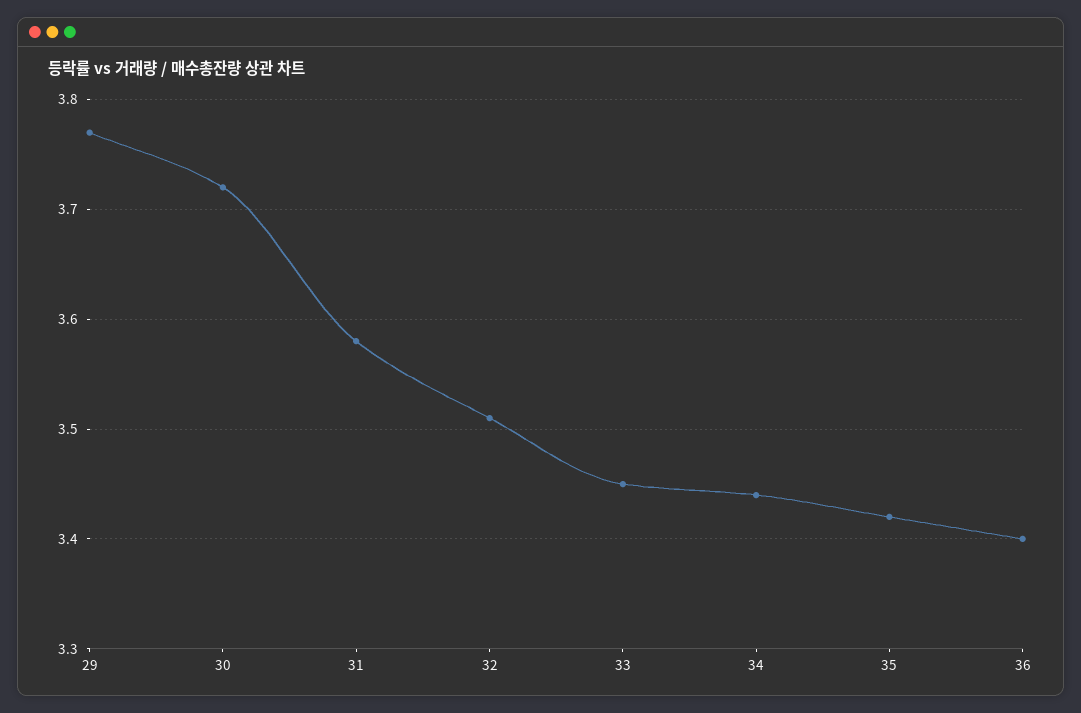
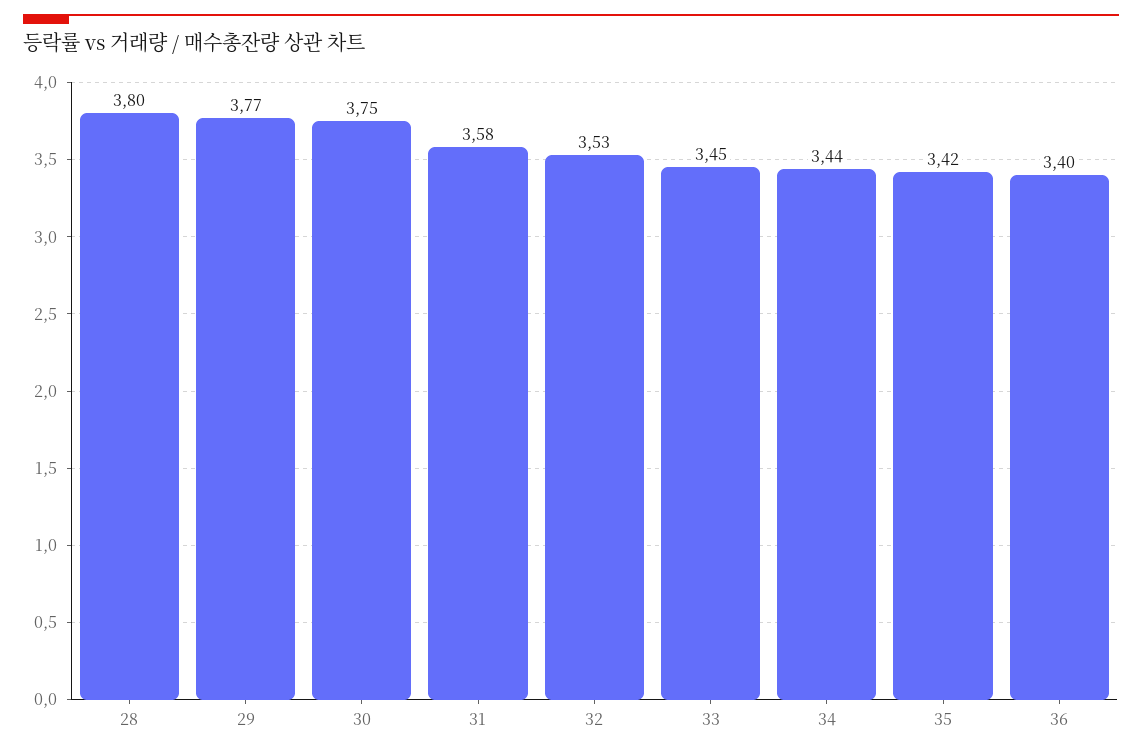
30: 3.72 -> 3.75
32: 3.51 -> 3.53
28: none -> 3.8

